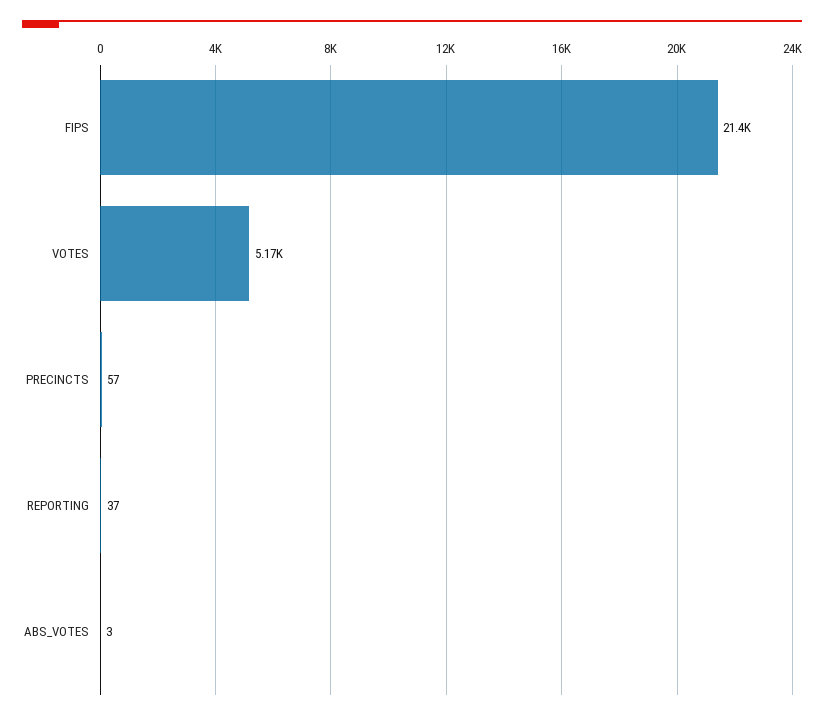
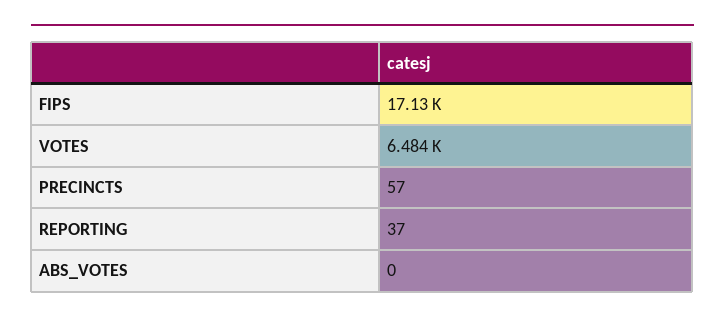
FIPS: 21400 -> 17130
VOTES: 5170 -> 6484
ABS_VOTES: 3 -> 0

